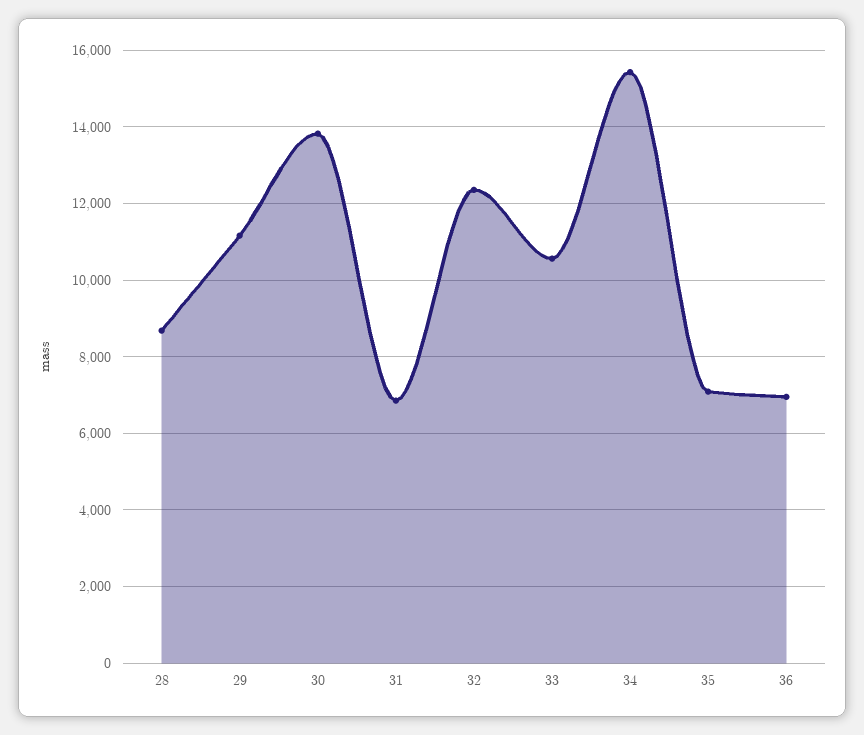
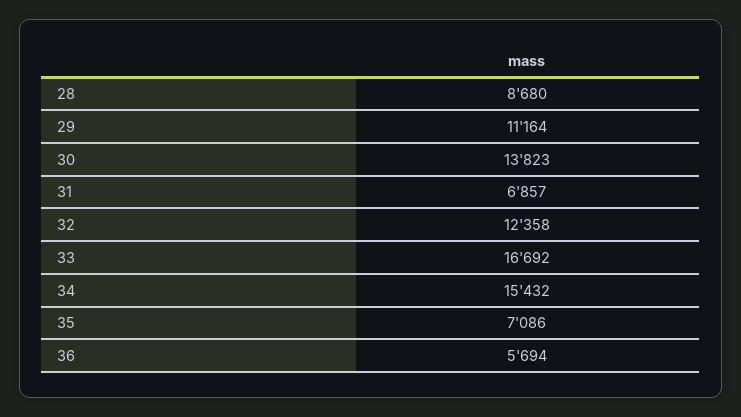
33: 10600 -> 16692
36: 7000 -> 5694

